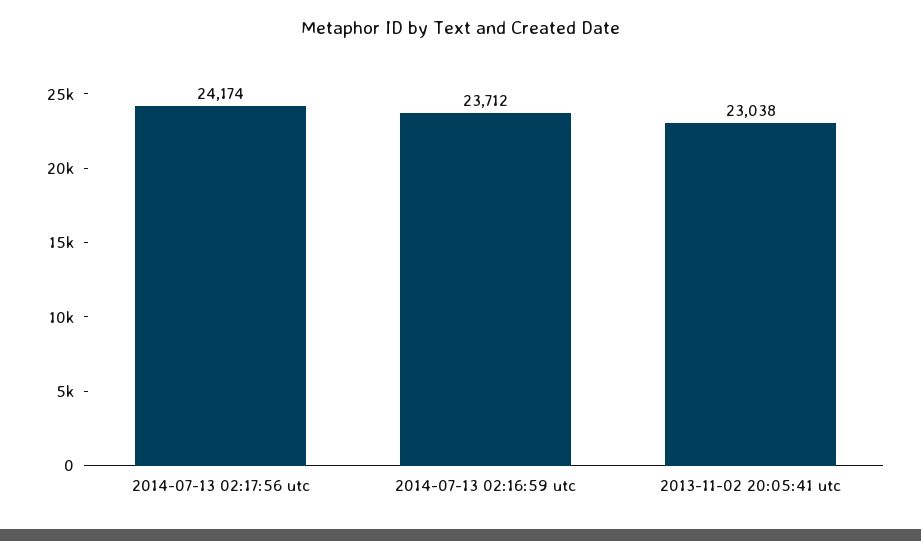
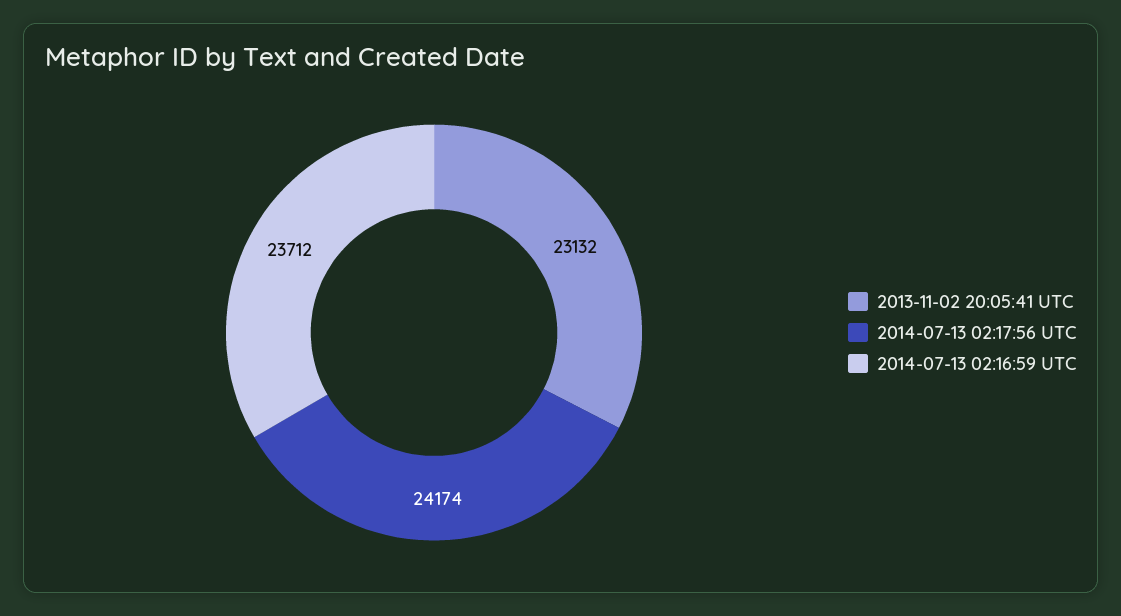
2013-11-02 20:05:41 utc: 23038 -> 23132

